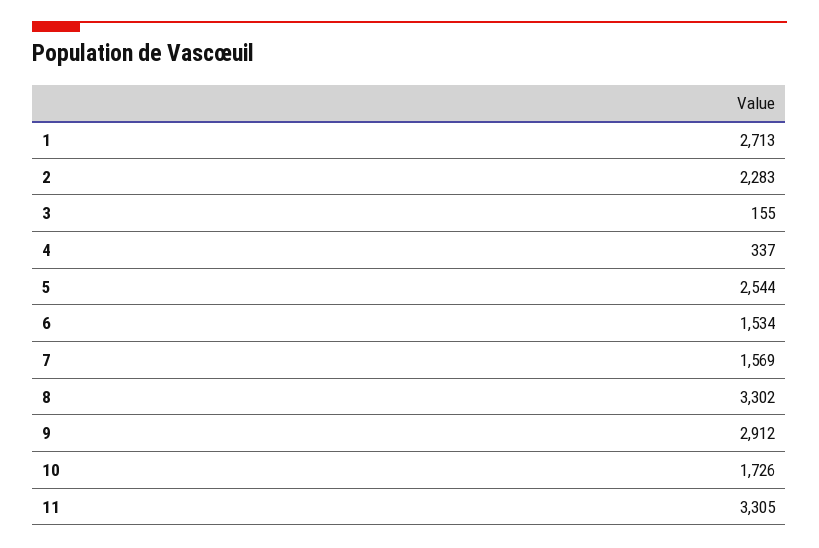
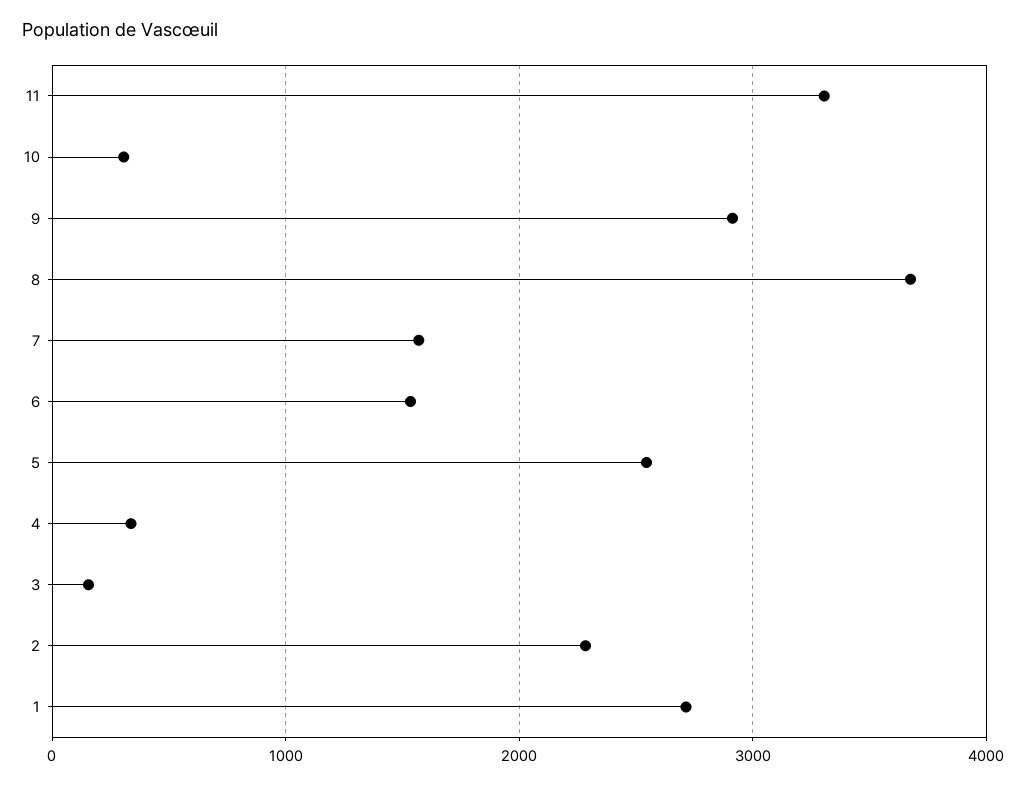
8: 3302 -> 3700
10: 1726 -> 300

